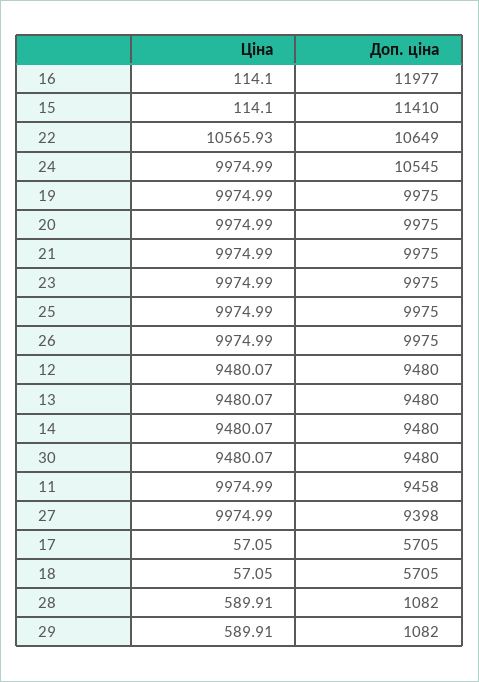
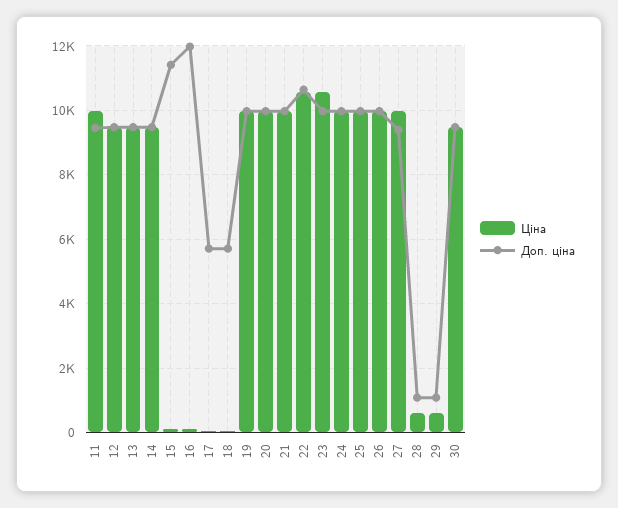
Доп. ціна, 24: 10545 -> 10000
Ціна, 23: 9974.99 -> 10600

